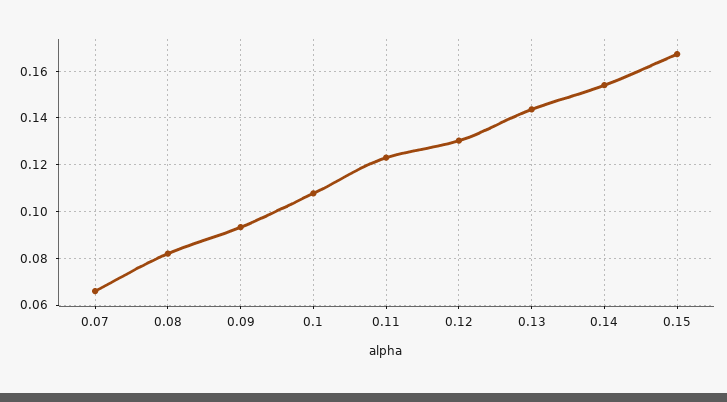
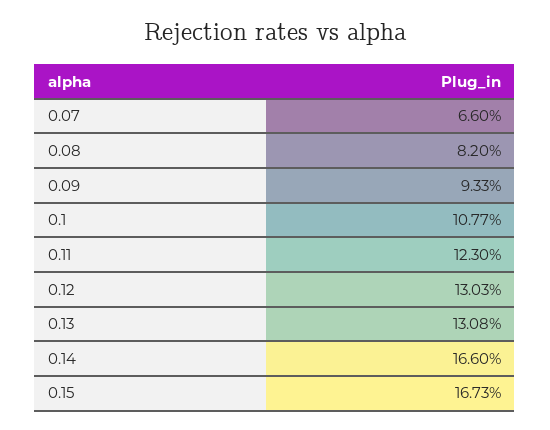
0.13: 0.145 -> 0.1308
0.14: 0.155 -> 0.166

